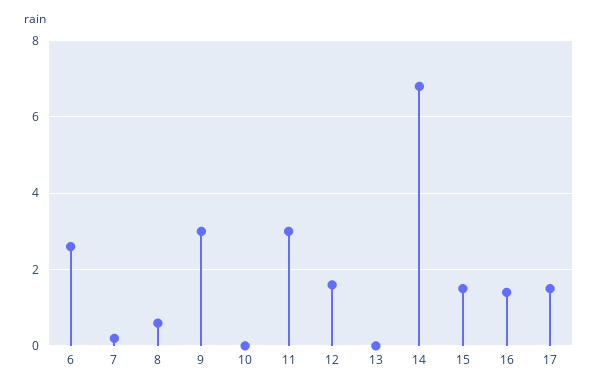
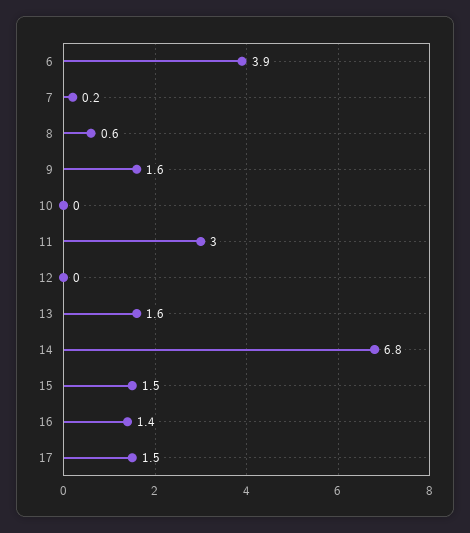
6: 2.5 -> 3.9
9: 3 -> 1.6
12: 1.5 -> 0
13: 0 -> 1.6

